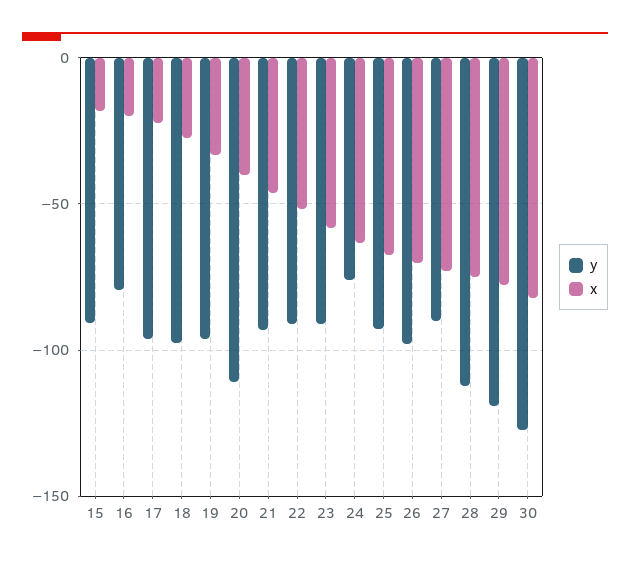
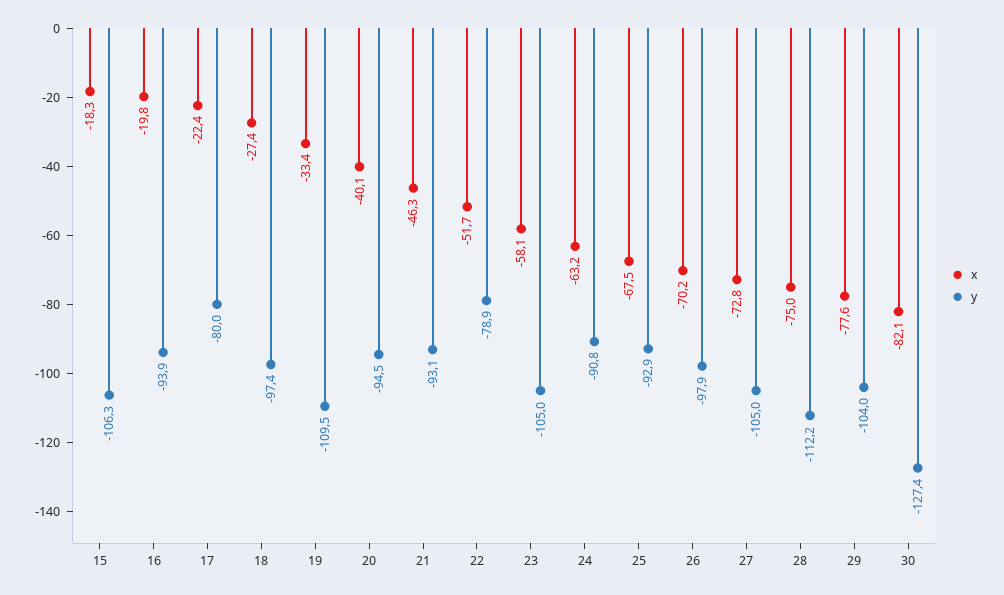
y, 15: -90 -> -106.3
y, 16: -80 -> -93.9
y, 17: -95 -> -80
y, 19: -95 -> -109.5
y, 20: -110 -> -94.5
y, 22: -90 -> -78.9
y, 23: -90 -> -105
y, 24: -75 -> -90.8
y, 27: -90 -> -105
y, 29: -120 -> -104

